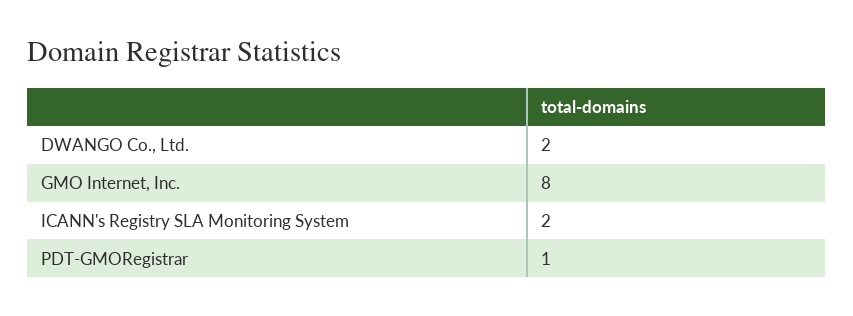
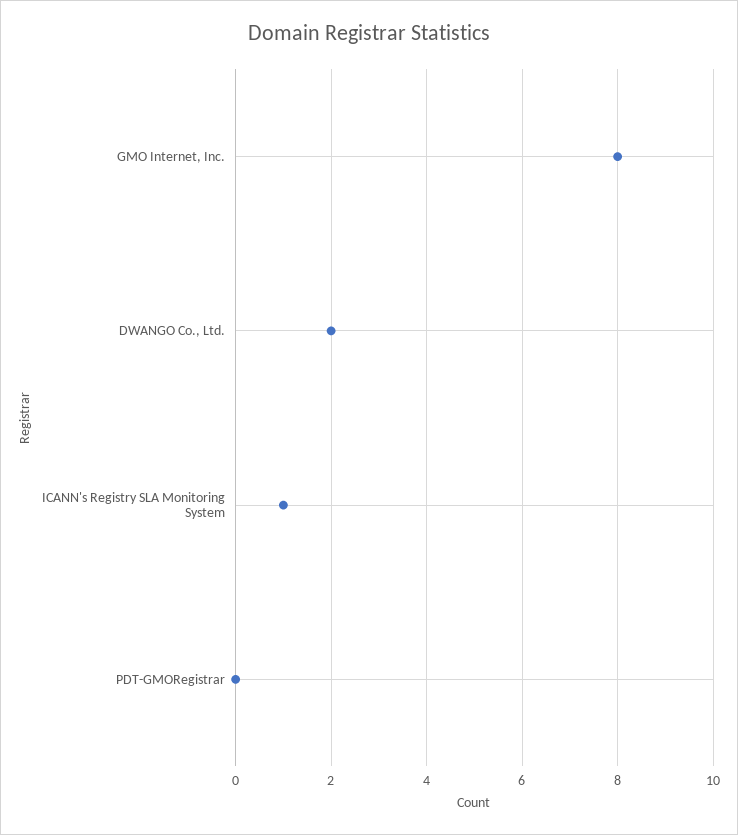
ICANN's Registry SLA Monitoring System: 2 -> 1
PDT-GMORegistrar: 1 -> 0

